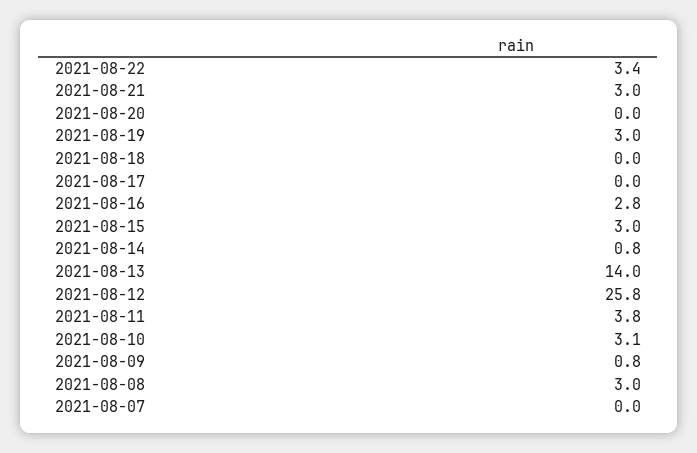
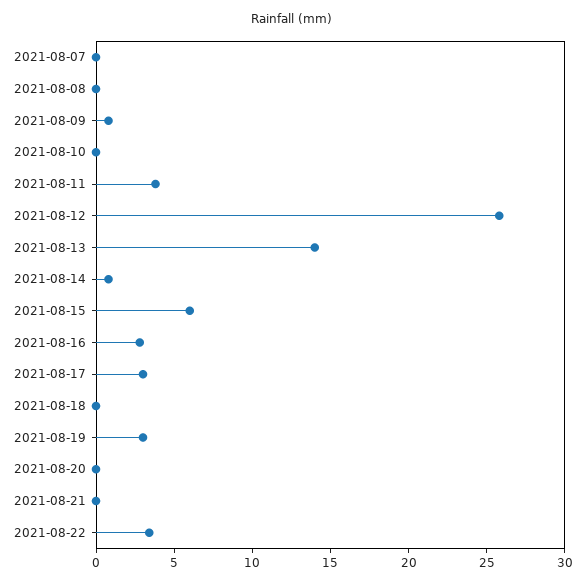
2021-08-21: 3 -> 0
2021-08-17: 0 -> 3
2021-08-15: 3 -> 6
2021-08-10: 3.1 -> 0
2021-08-08: 3 -> 0

